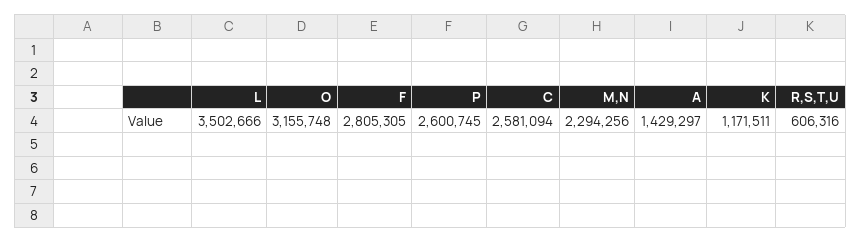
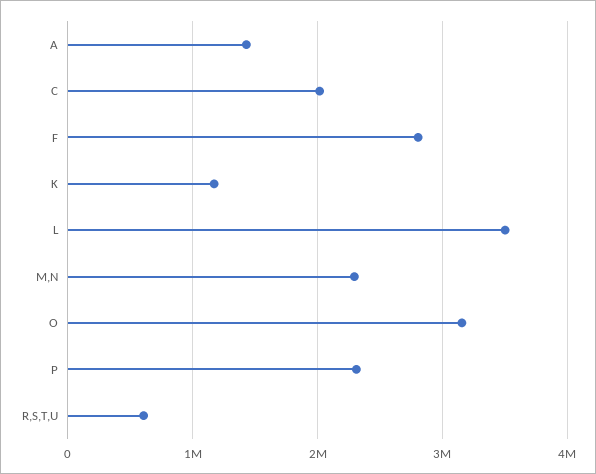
P: 2600745 -> 2300000
C: 2581094 -> 2000000

